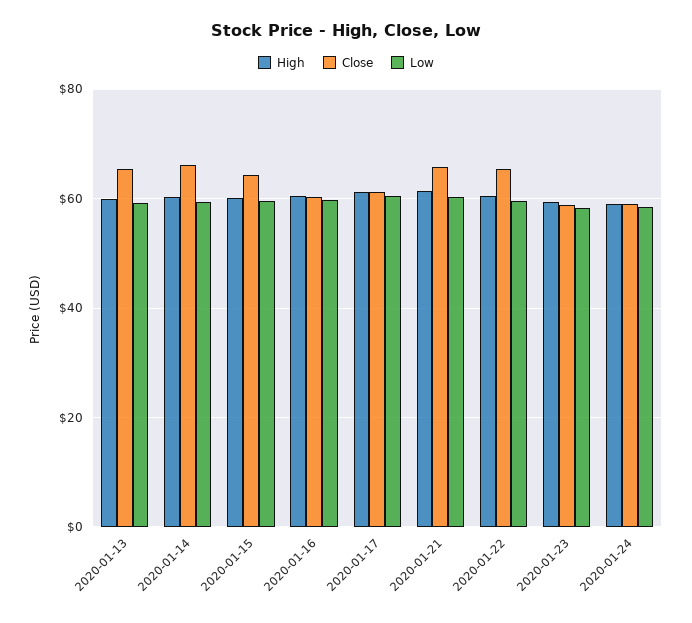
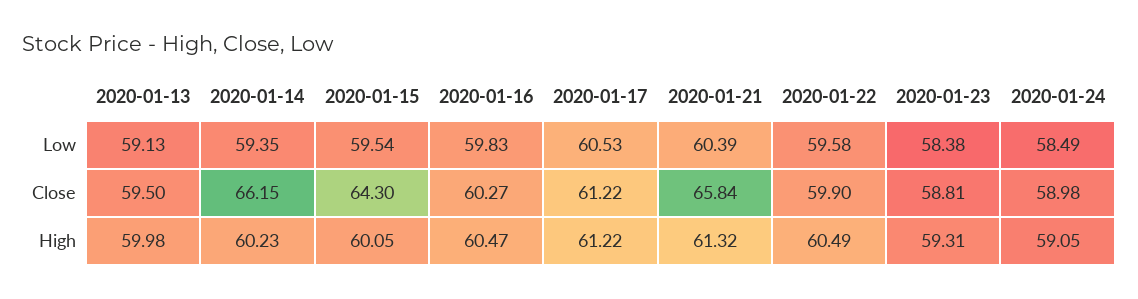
Close, 2020-01-13: 66 -> 59.5
Close, 2020-01-22: 66 -> 59.9

